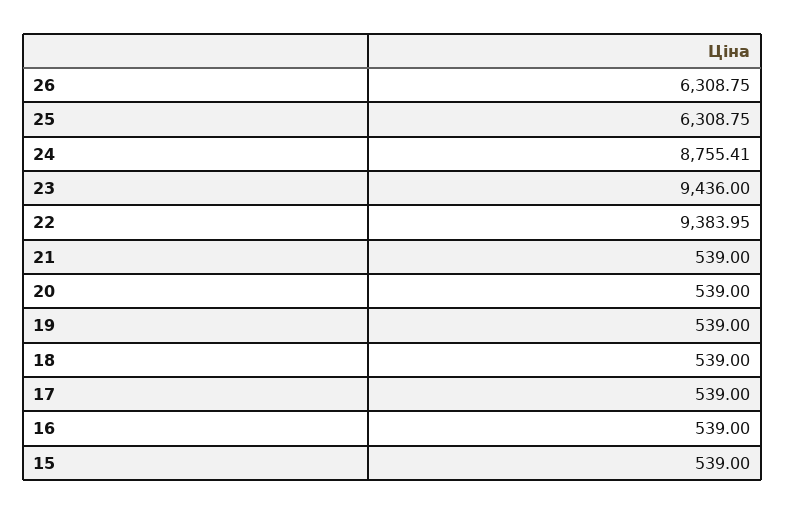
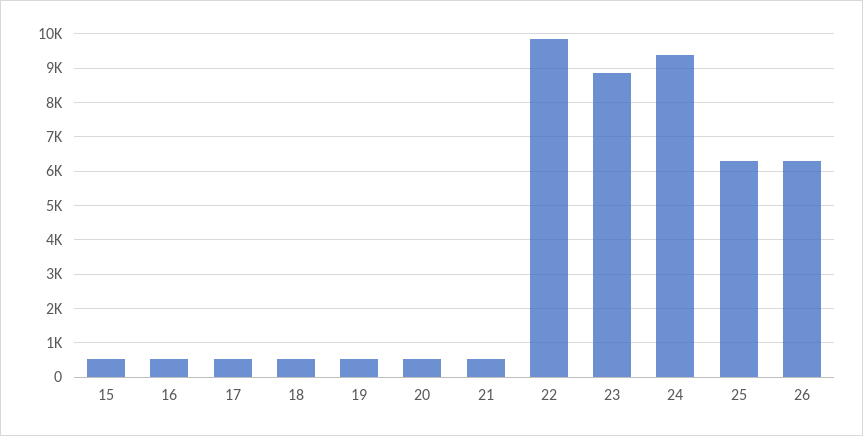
24: 8755.41 -> 9400
23: 9436 -> 8800
22: 9383.95 -> 9800

